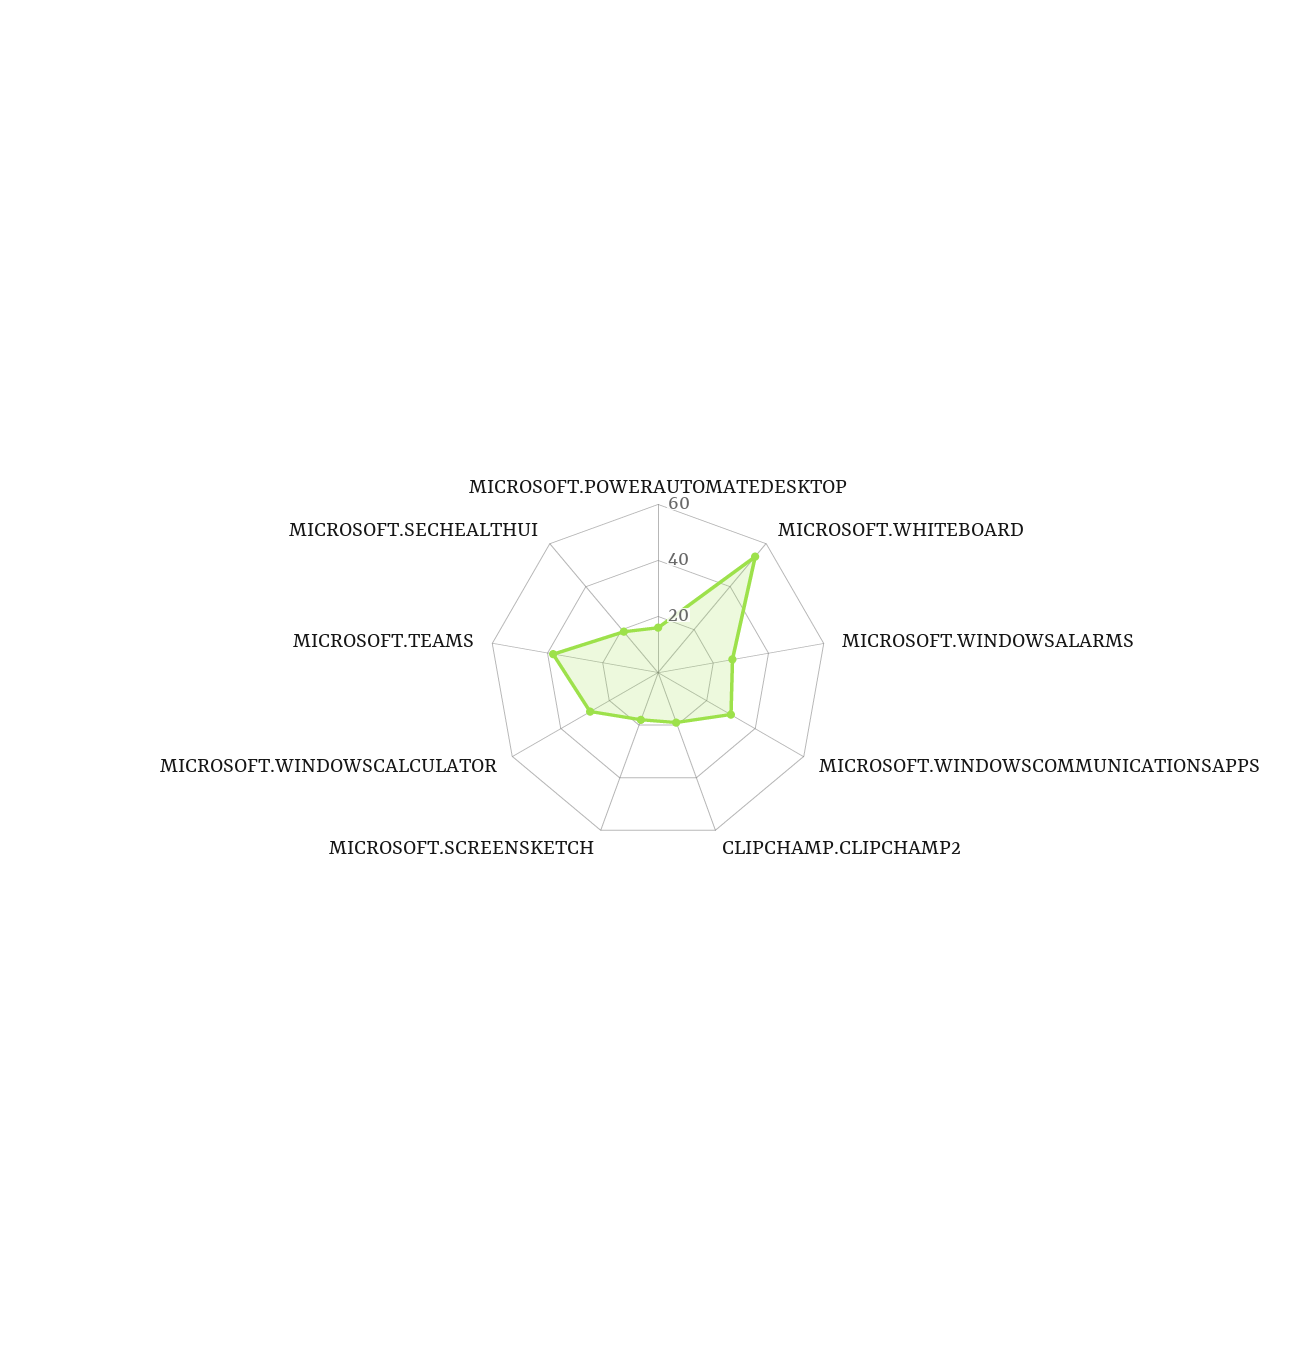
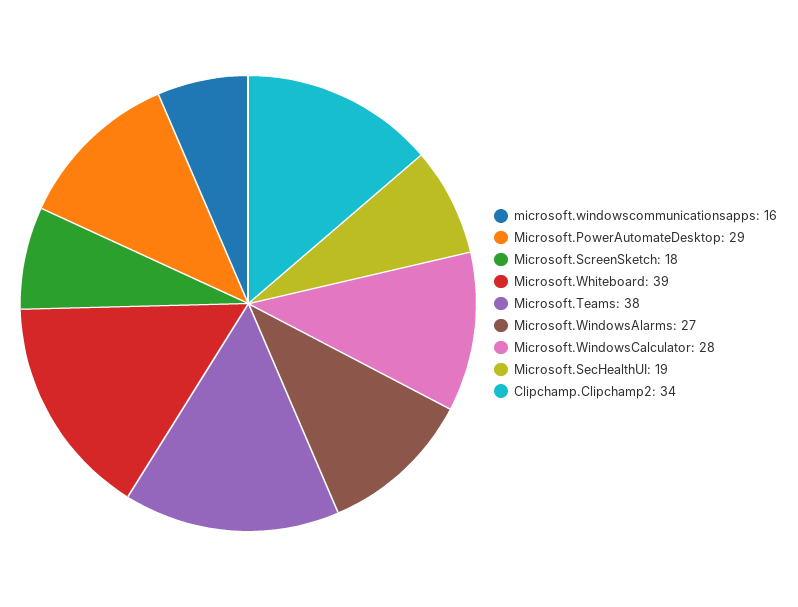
MICROSOFT.POWERAUTOMATEDESKTOP: 15 -> 29
MICROSOFT.WHITEBOARD: 55 -> 39
MICROSOFT.WINDOWSCOMMUNICATIONSAPPS: 30 -> 16
CLIPCHAMP.CLIPCHAMP2: 20 -> 34

